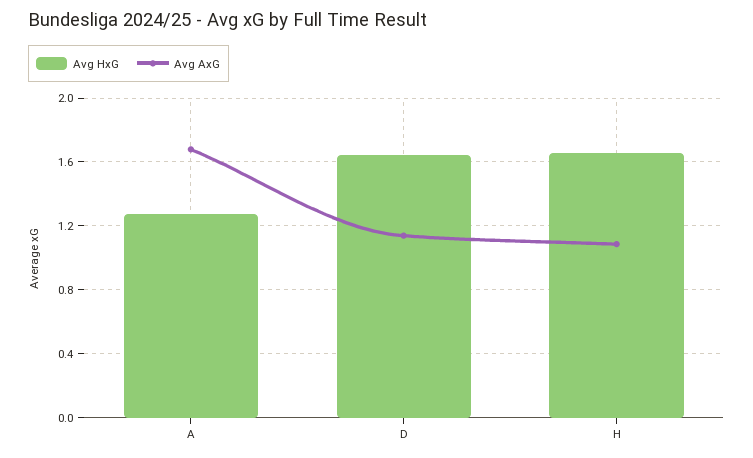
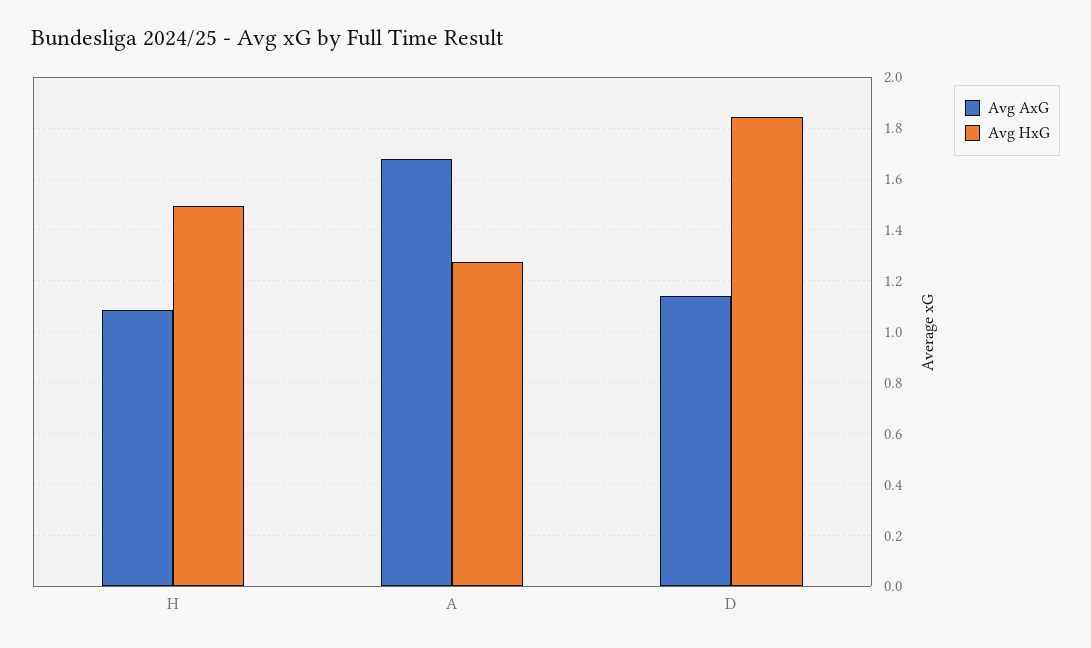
Avg HxG, D: 1.65 -> 1.85
Avg HxG, H: 1.65 -> 1.5

